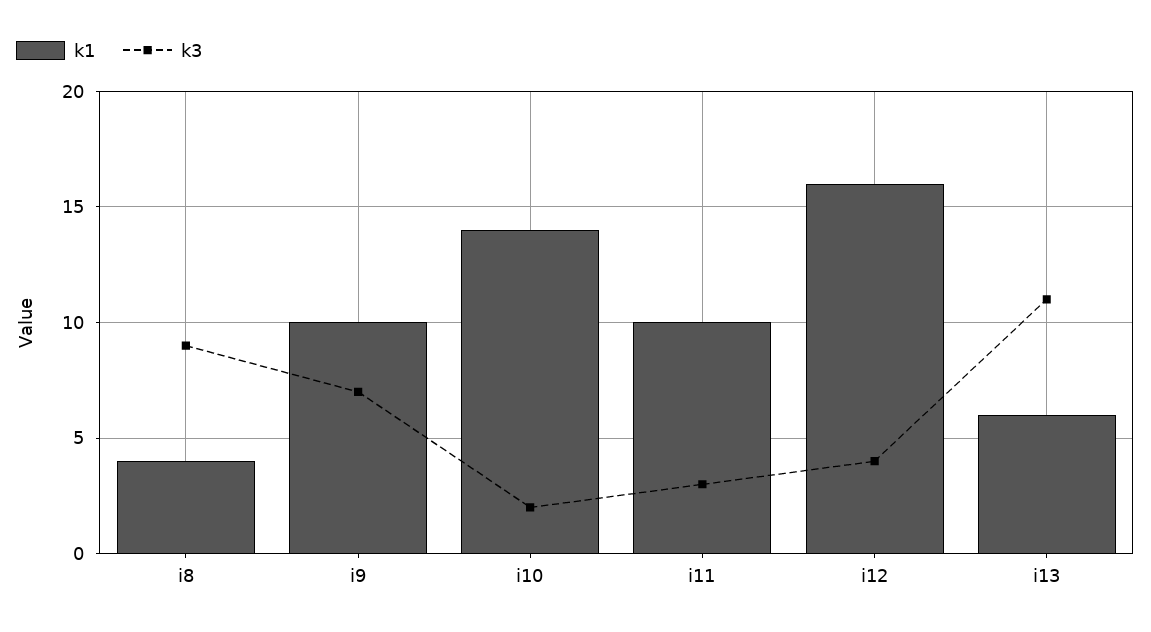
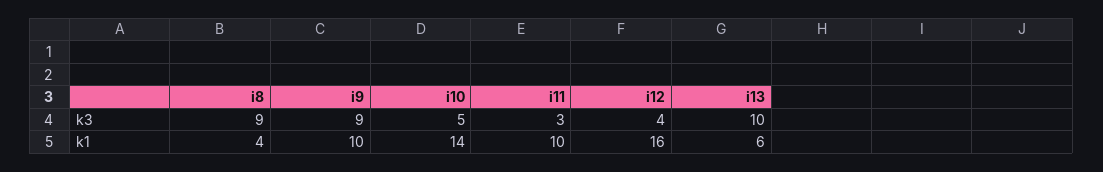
k3, i9: 7 -> 9
k3, i10: 2 -> 5
k3, i13: 11 -> 10

